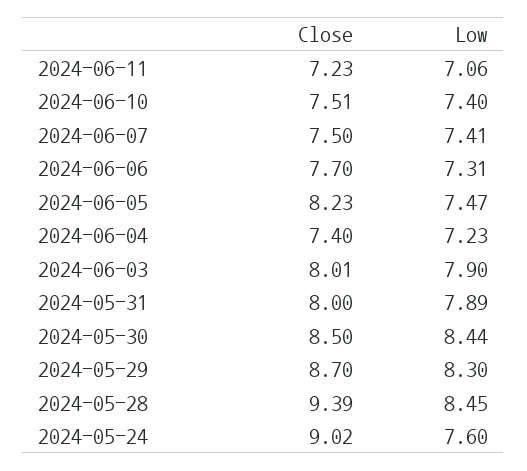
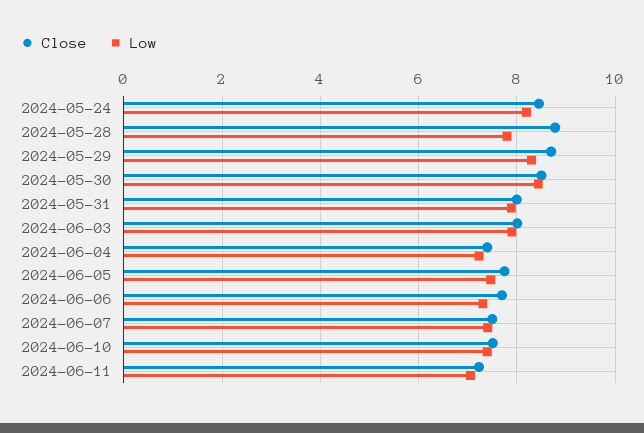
Close, 2024-06-05: 8.23 -> 7.8
Close, 2024-05-28: 9.39 -> 8.8
Low, 2024-05-28: 8.45 -> 7.8
Close, 2024-05-24: 9.02 -> 8.4
Low, 2024-05-24: 7.6 -> 8.2

